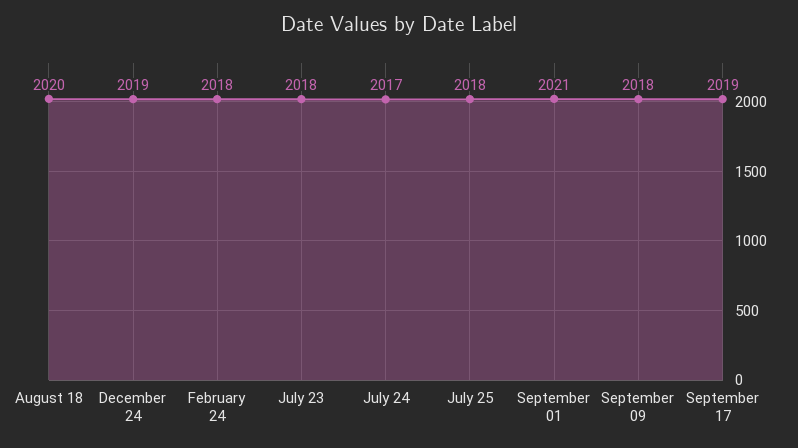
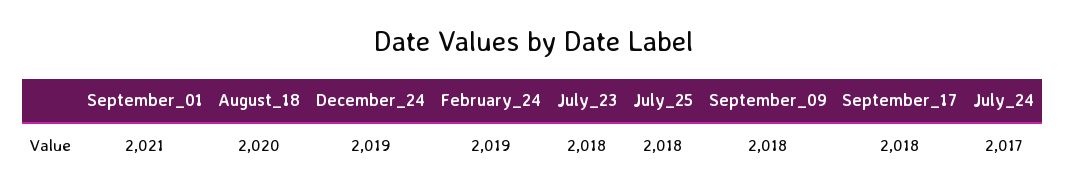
February 24: 2018 -> 2019
September 17: 2019 -> 2018

